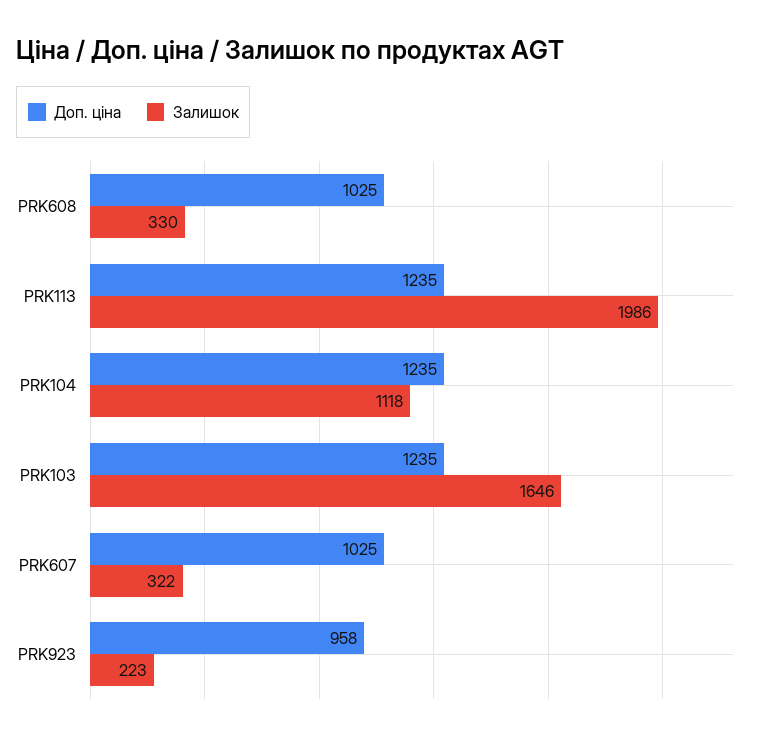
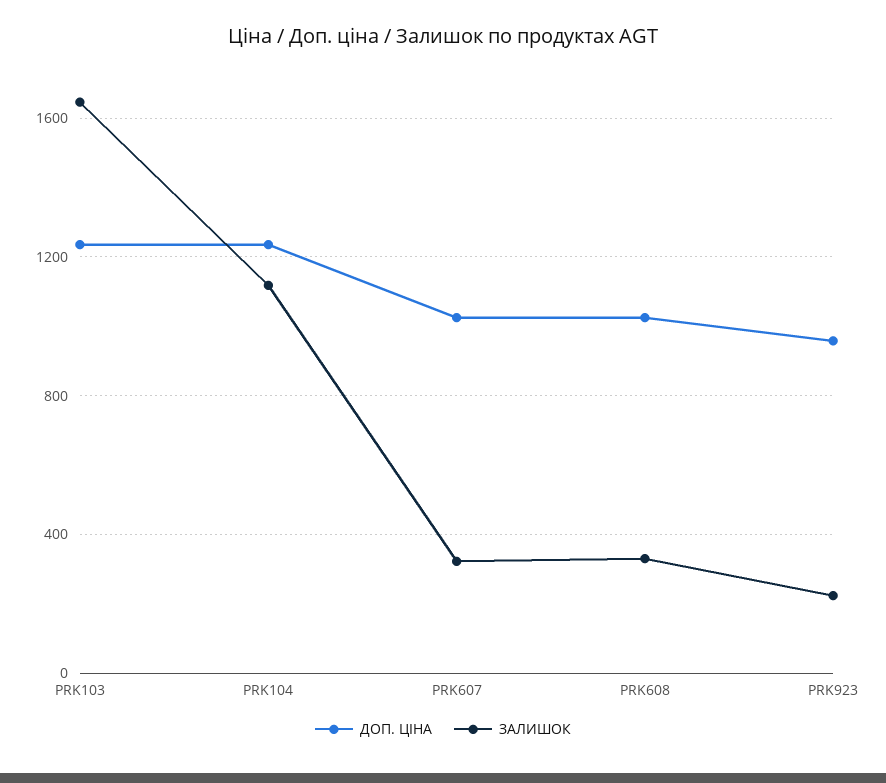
Доп. ціна, PRK113: 1235 -> none
Залишок, PRK113: 1986 -> none

